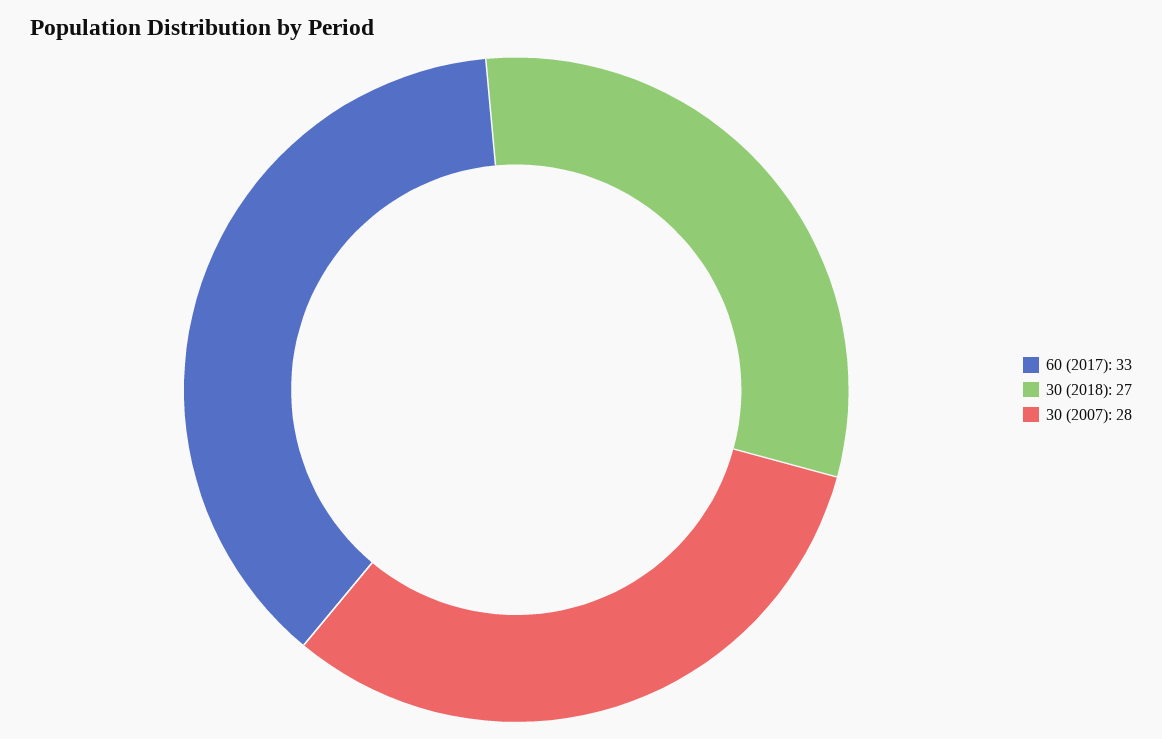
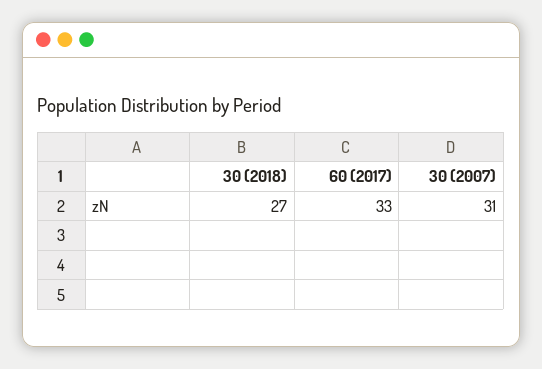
30 (2007): 28 -> 31

